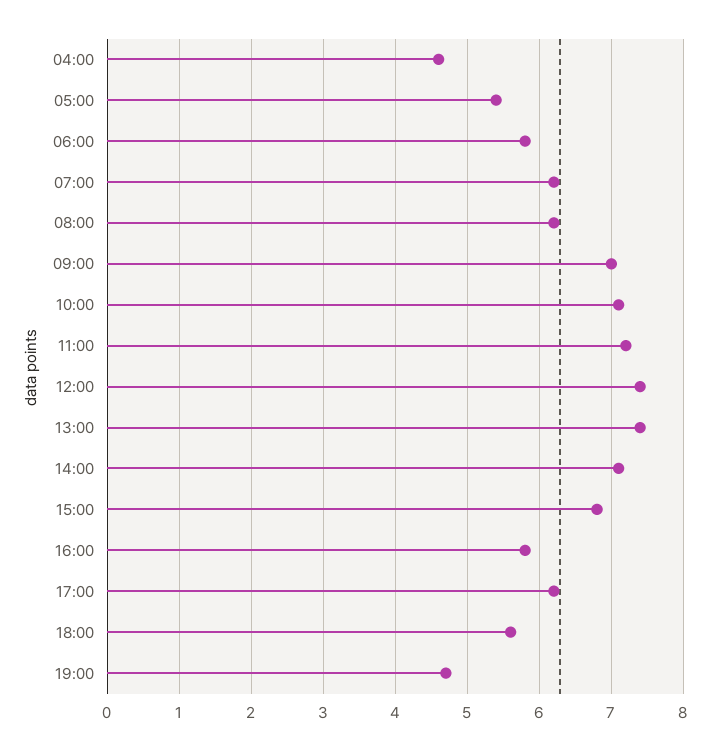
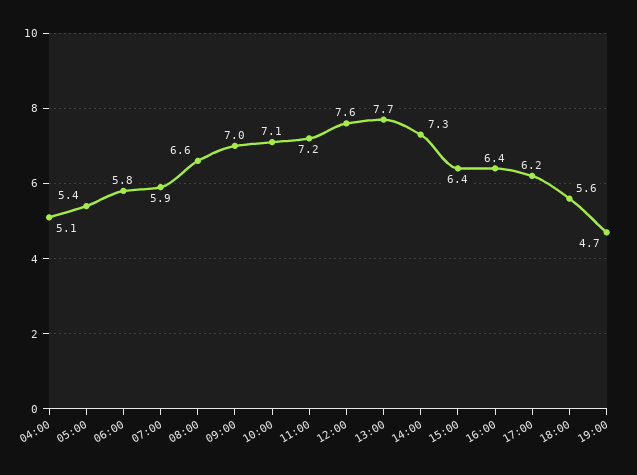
04:00: 4.6 -> 5.1
07:00: 6.2 -> 5.9
08:00: 6.2 -> 6.6
12:00: 7.4 -> 7.6
13:00: 7.4 -> 7.7
14:00: 7.1 -> 7.3
15:00: 6.8 -> 6.4
16:00: 5.8 -> 6.4

